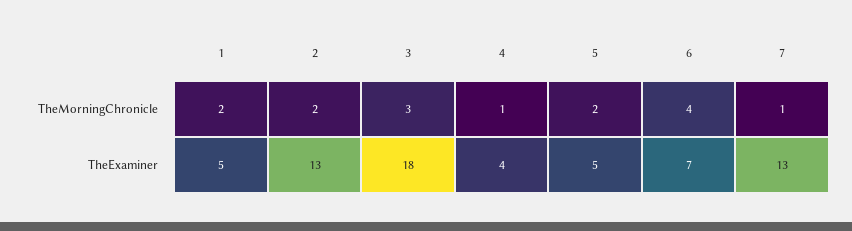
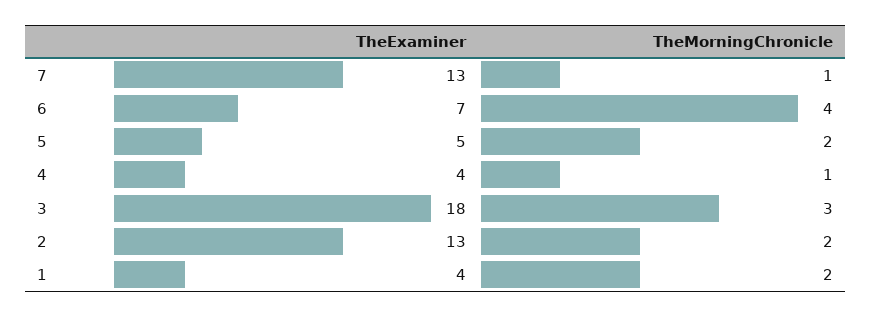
1, TheExaminer: 5 -> 4

